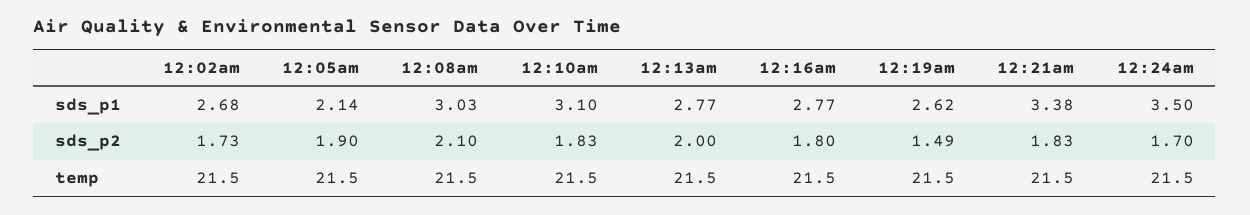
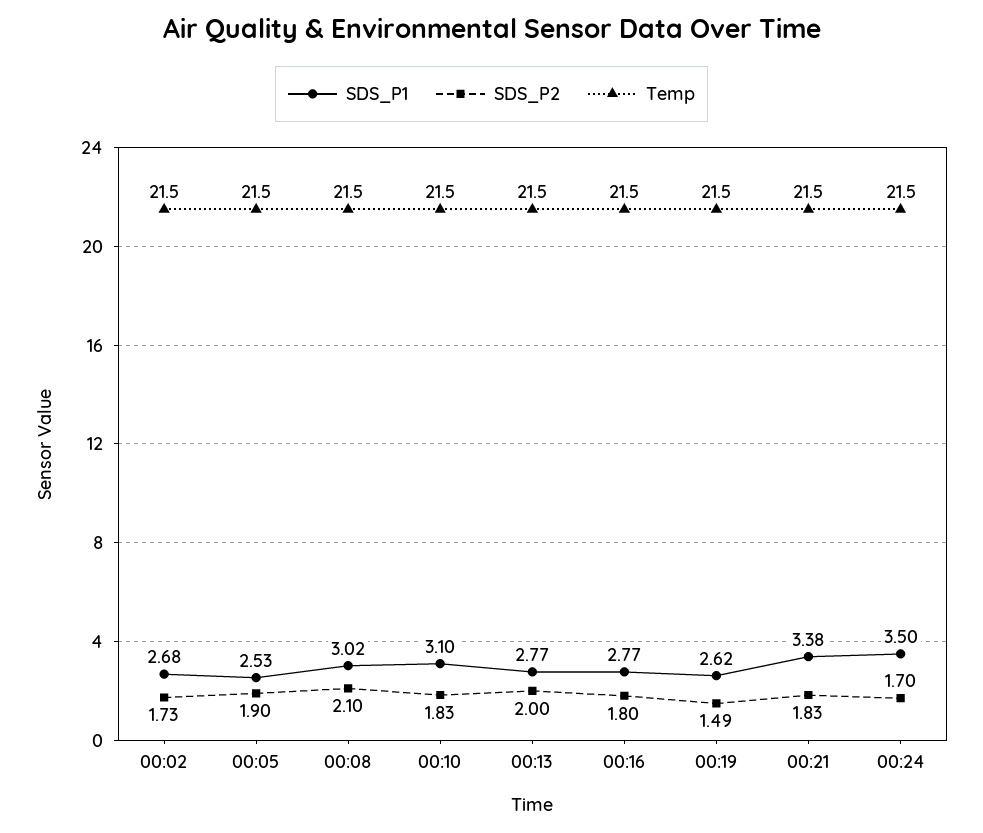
sds_p1, 12:05am: 2.14 -> 2.53
sds_p1, 12:08am: 3.03 -> 3.02

